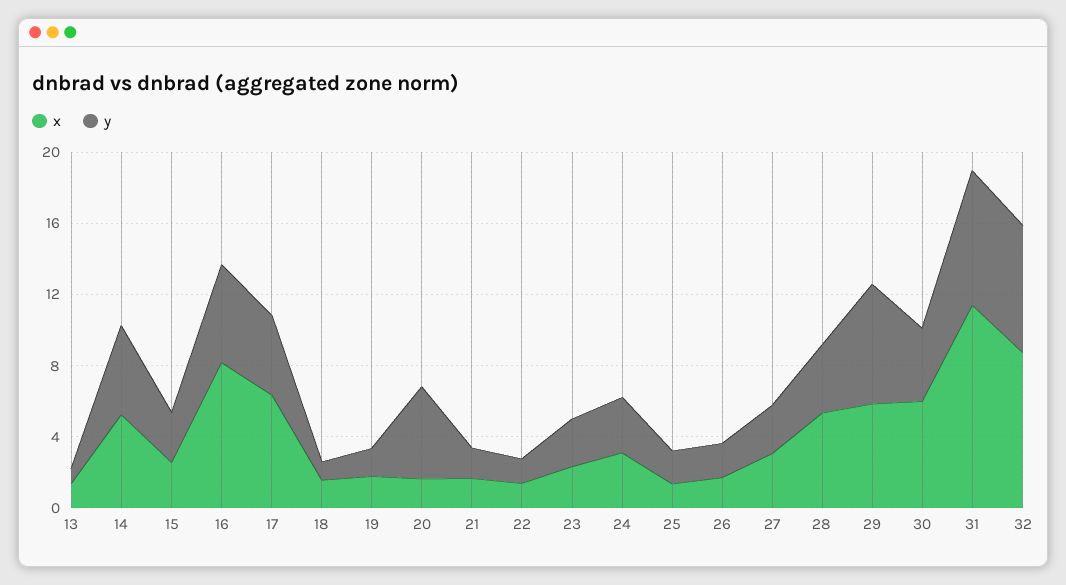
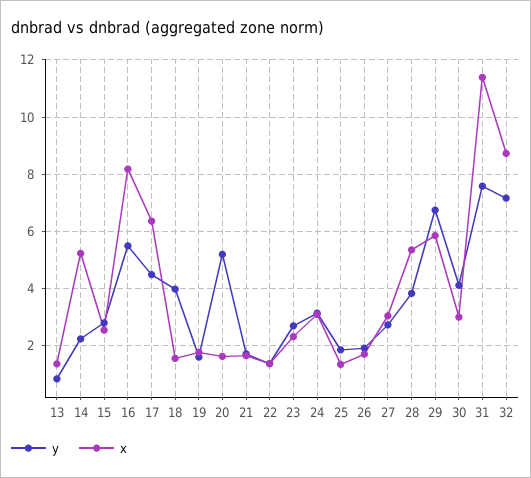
y, 14: 5 -> 2.25
y, 18: 1 -> 4
x, 30: 6 -> 3

